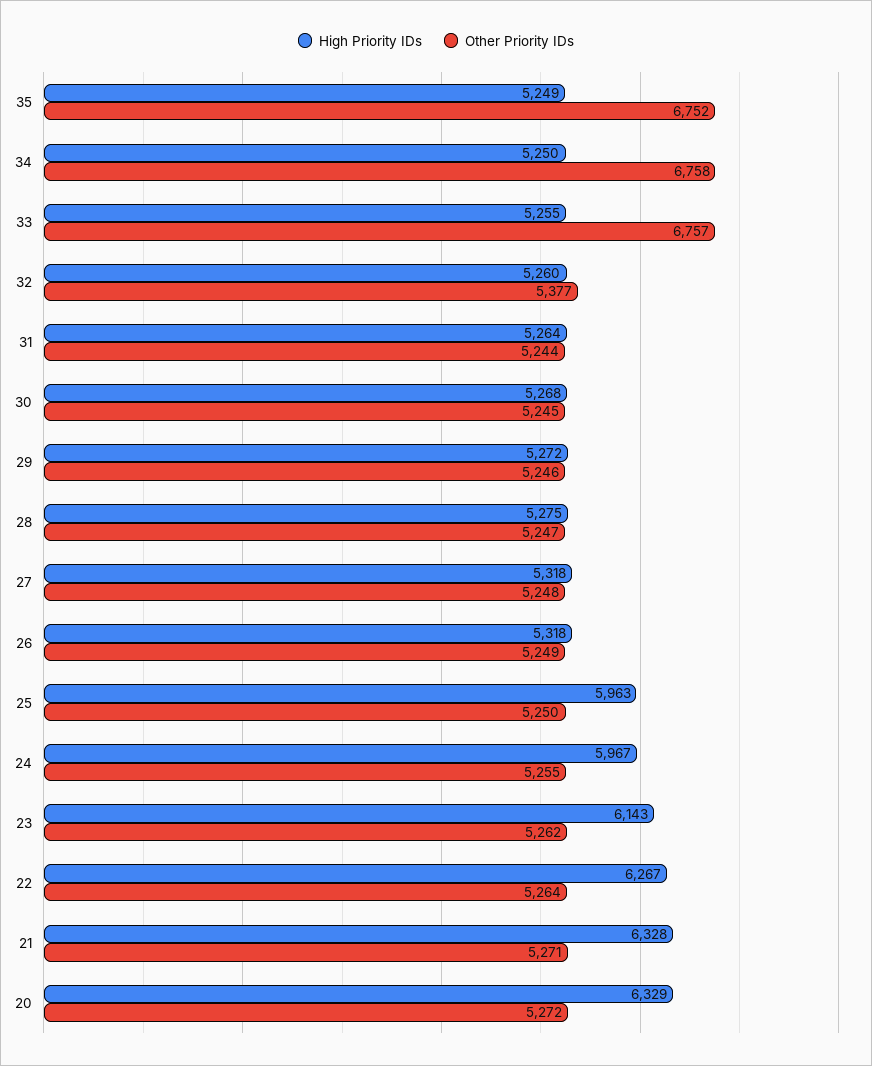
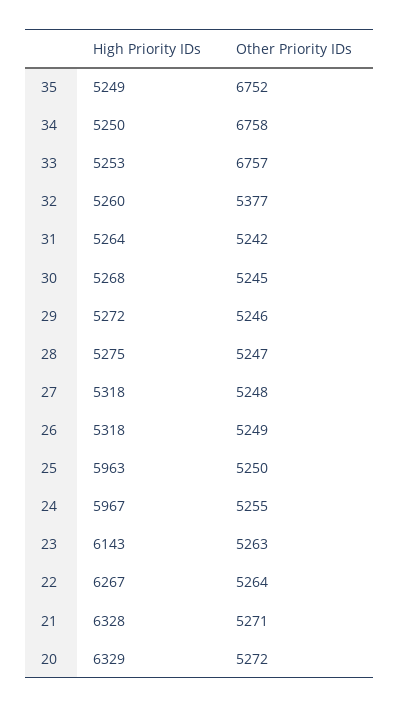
High Priority IDs, 33: 5255 -> 5253
Other Priority IDs, 31: 5244 -> 5242
Other Priority IDs, 23: 5262 -> 5263

